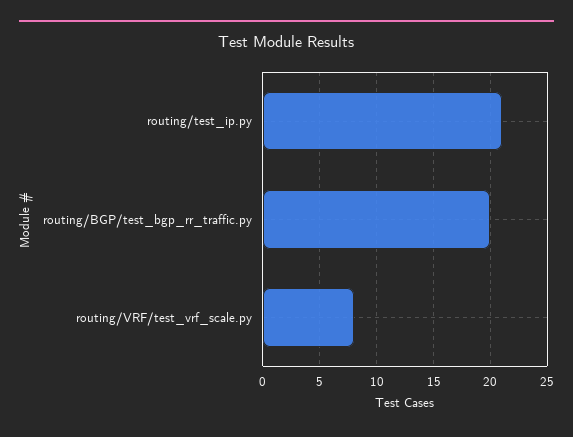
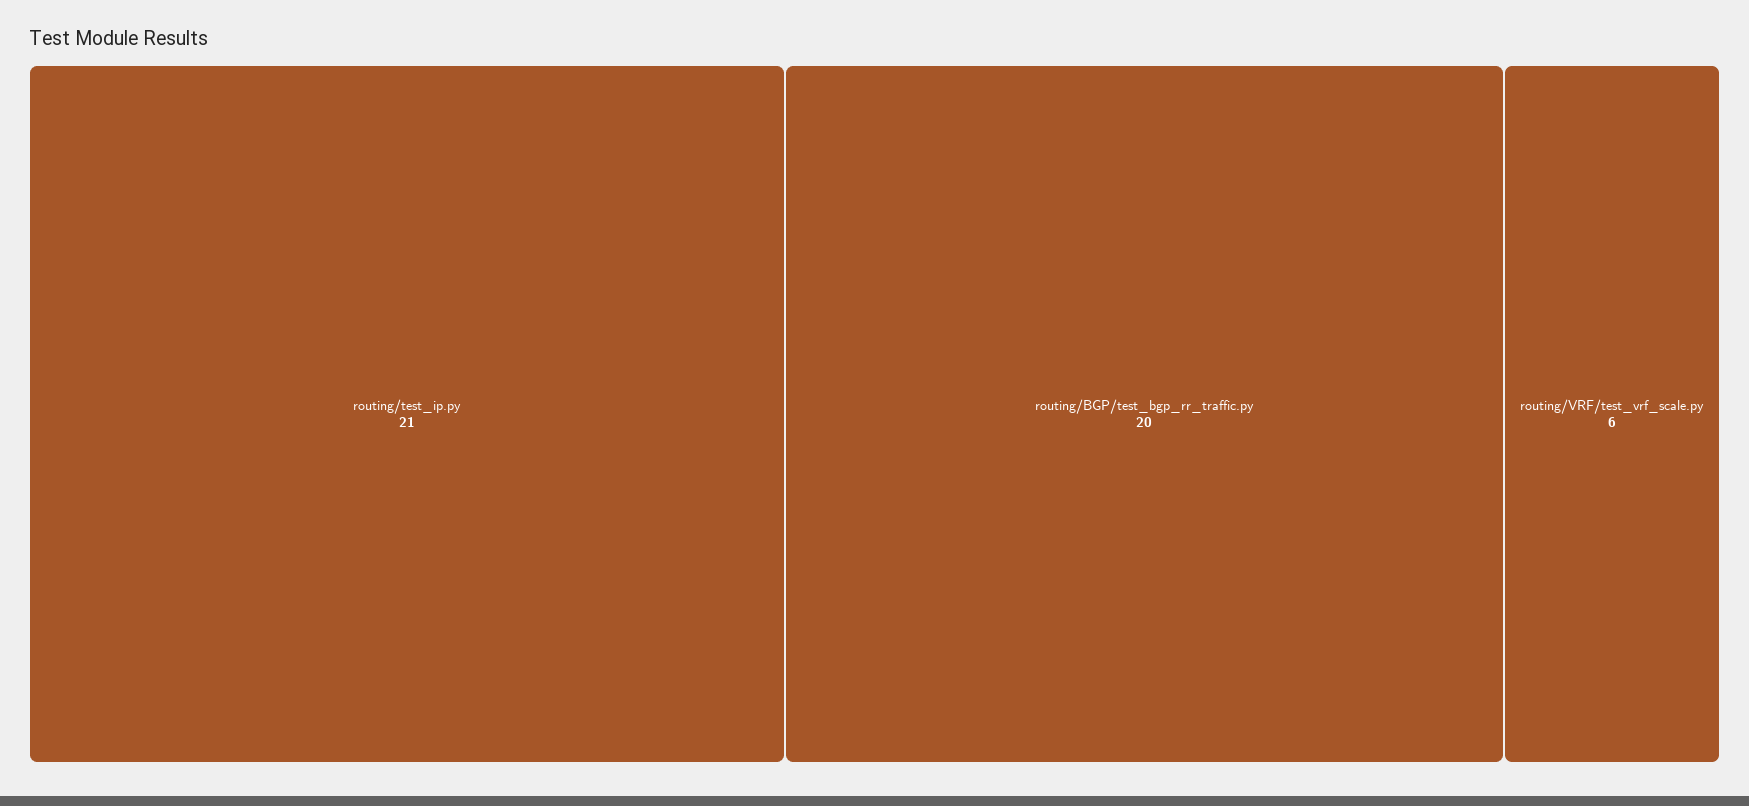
routing/VRF/test_vrf_scale.py: 8 -> 6

